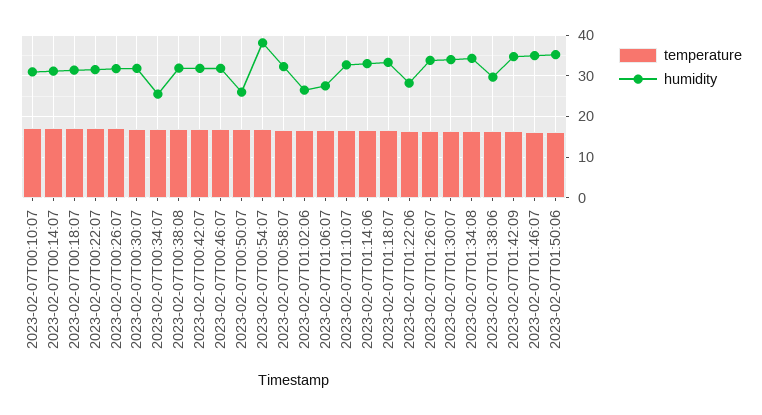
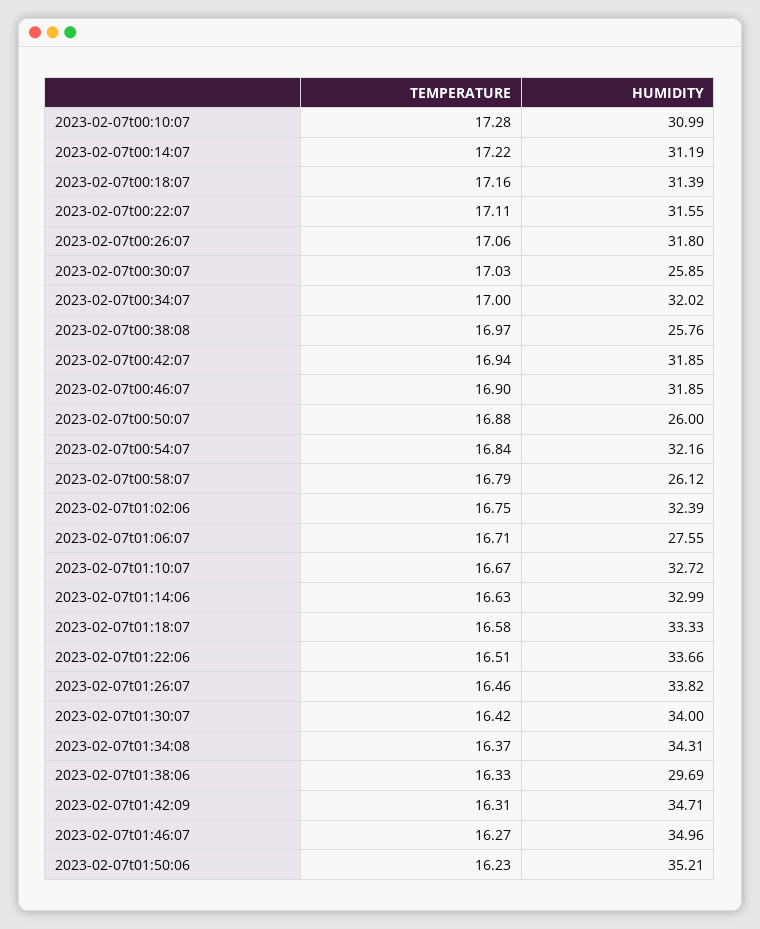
humidity, 2023-02-07T00:30:07: 32 -> 25.85
humidity, 2023-02-07T00:34:07: 26 -> 32.02
humidity, 2023-02-07T00:38:08: 32 -> 25.76
humidity, 2023-02-07T00:54:07: 38 -> 32.16
humidity, 2023-02-07T00:58:07: 32 -> 26.12
humidity, 2023-02-07T01:02:06: 26 -> 32.39
humidity, 2023-02-07T01:22:06: 28 -> 33.66

